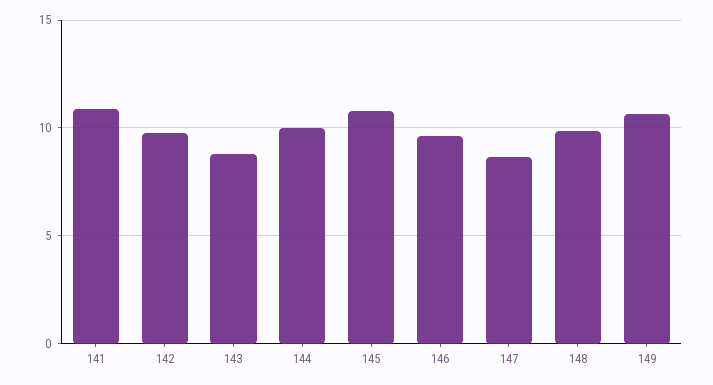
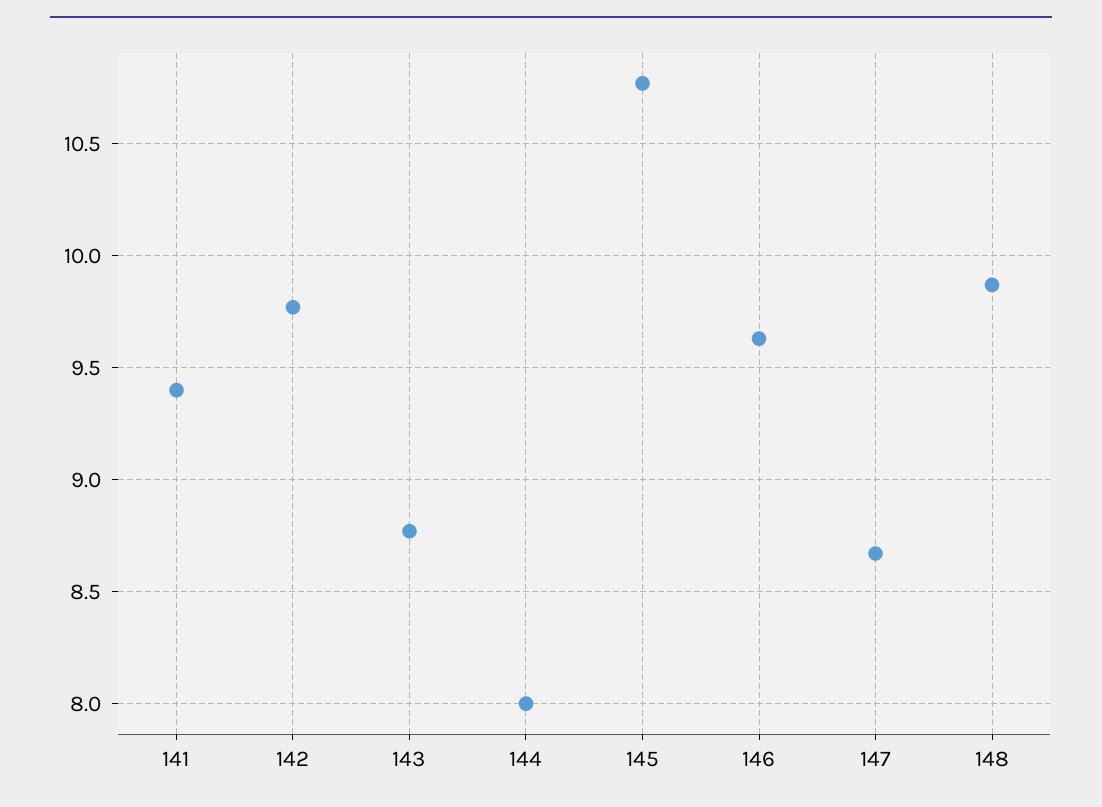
141: 11 -> 9.4
144: 10 -> 8
149: 10.5 -> none

